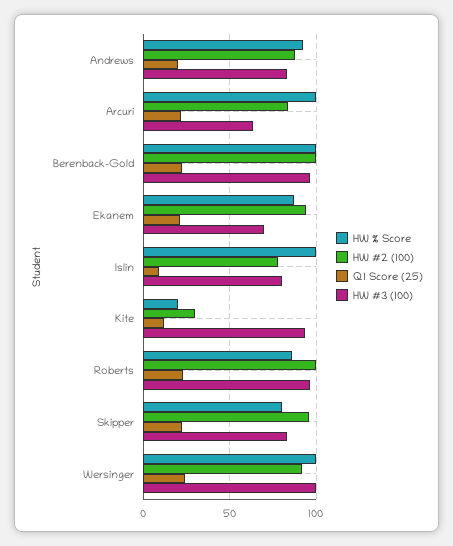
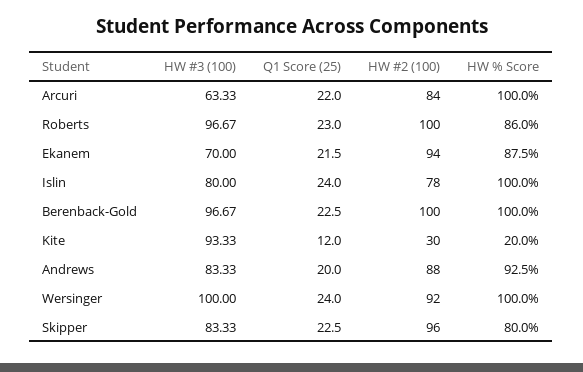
Q1 Score (25), Islin: 10 -> 24

